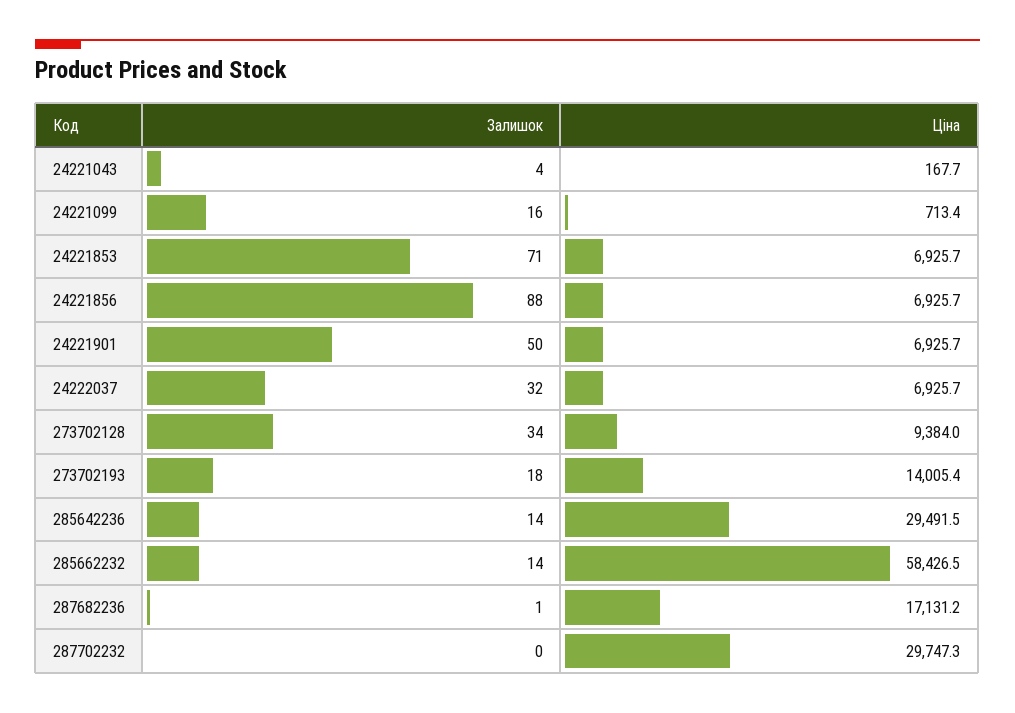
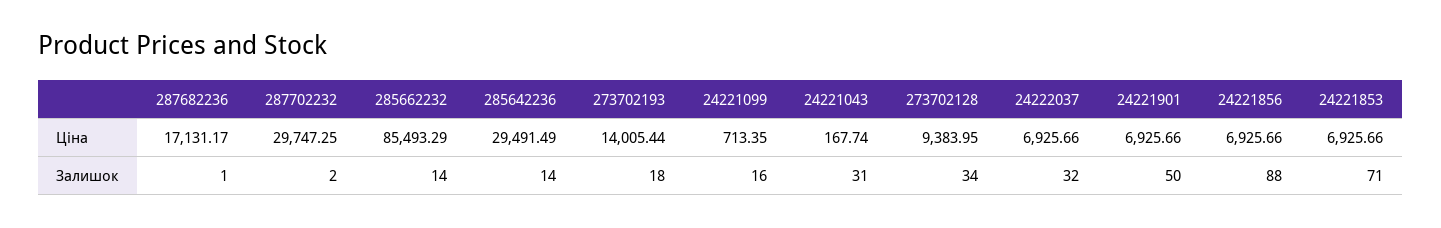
Залишок, 24221043: 4 -> 31
Ціна, 285662232: 58426.5 -> 85493.29
Залишок, 287702232: 0 -> 2

